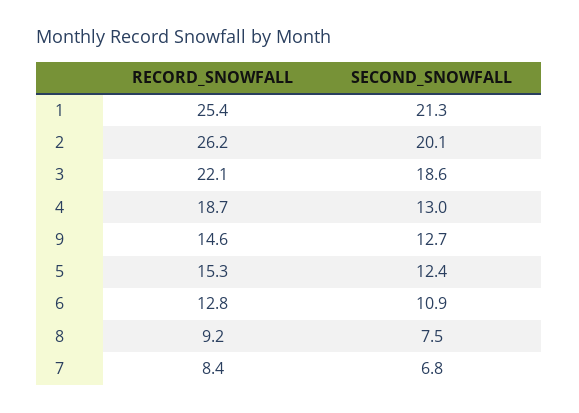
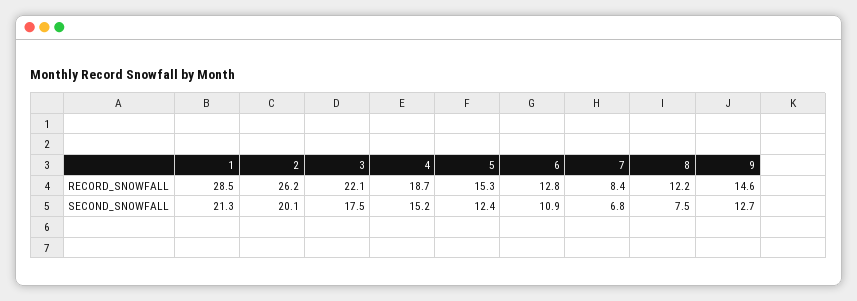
RECORD_SNOWFALL, 1: 25.4 -> 28.5
SECOND_SNOWFALL, 3: 18.6 -> 17.5
SECOND_SNOWFALL, 4: 13 -> 15.2
RECORD_SNOWFALL, 8: 9.2 -> 12.2

